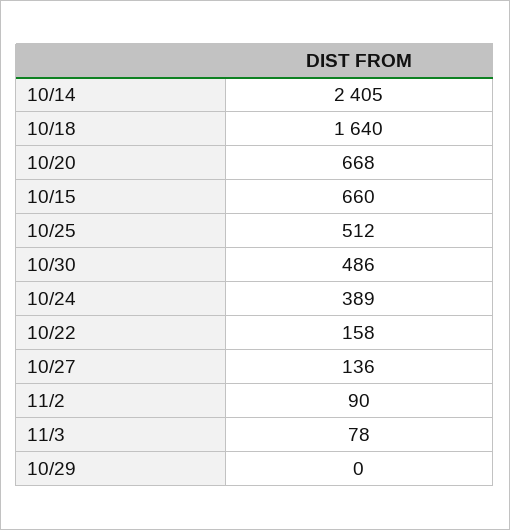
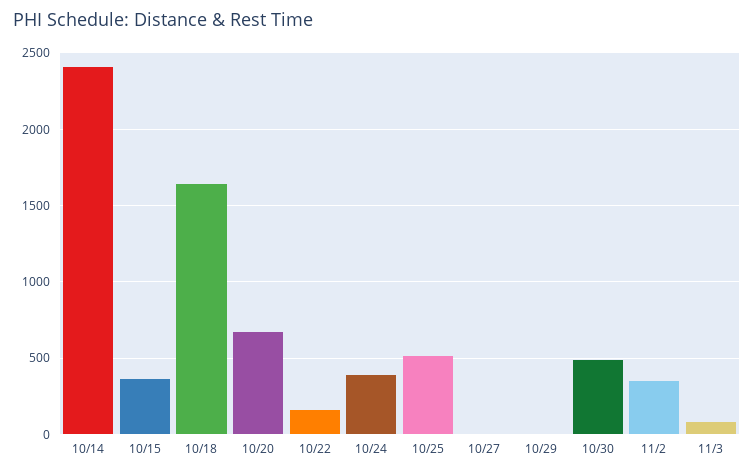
10/15: 660 -> 350
10/27: 136 -> 0
11/2: 90 -> 350

